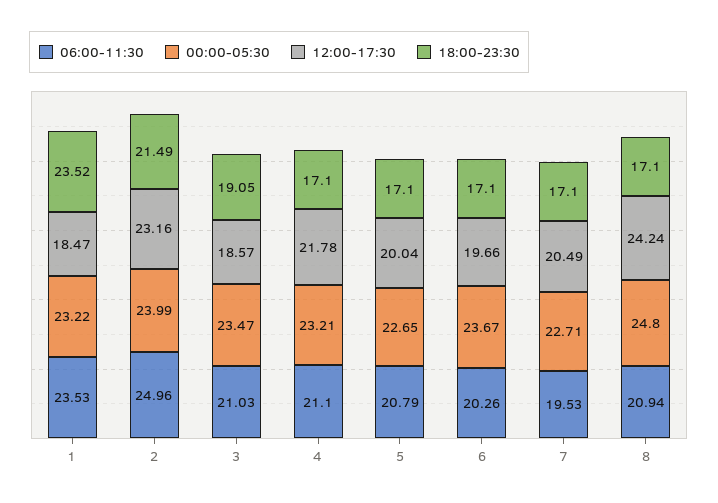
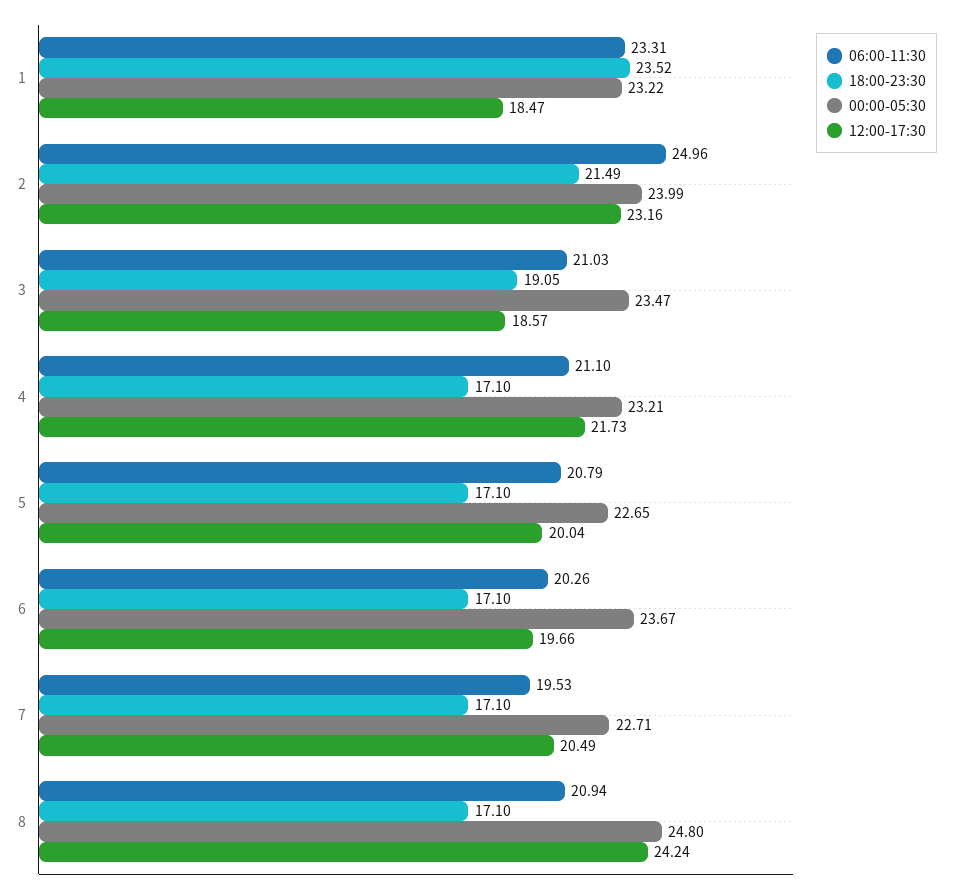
06:00-11:30, 1: 23.53 -> 23.31
12:00-17:30, 4: 21.78 -> 21.73

